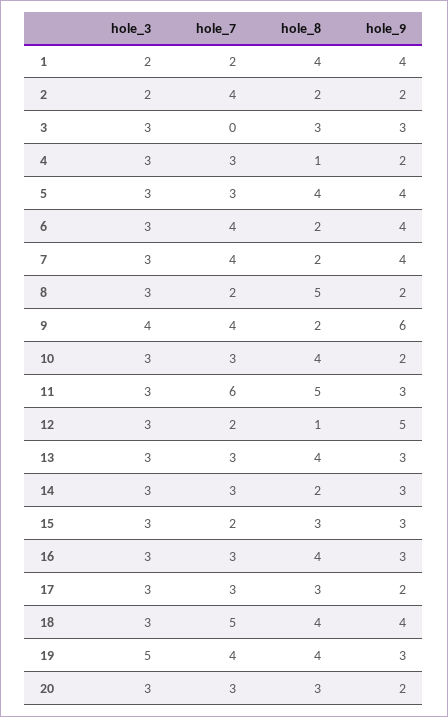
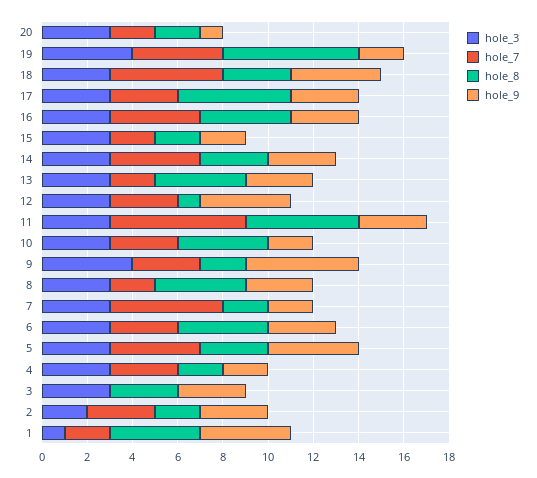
hole_3, 1: 2 -> 1
hole_7, 2: 4 -> 3
hole_9, 2: 2 -> 3
hole_8, 4: 1 -> 2
hole_7, 5: 3 -> 4
hole_8, 5: 4 -> 3
hole_7, 6: 4 -> 3
hole_8, 6: 2 -> 4
hole_9, 6: 4 -> 3
hole_7, 7: 4 -> 5
hole_9, 7: 4 -> 2
hole_8, 8: 5 -> 4
hole_9, 8: 2 -> 3
hole_7, 9: 4 -> 3
hole_9, 9: 6 -> 5
hole_7, 12: 2 -> 3
hole_9, 12: 5 -> 4
hole_7, 13: 3 -> 2
hole_7, 14: 3 -> 4
hole_8, 14: 2 -> 3
hole_8, 15: 3 -> 2
hole_9, 15: 3 -> 2
hole_7, 16: 3 -> 4
hole_8, 17: 3 -> 5
hole_9, 17: 2 -> 3
hole_8, 18: 4 -> 3
hole_3, 19: 5 -> 4
hole_8, 19: 4 -> 6
hole_9, 19: 3 -> 2
hole_7, 20: 3 -> 2
hole_8, 20: 3 -> 2
hole_9, 20: 2 -> 1

